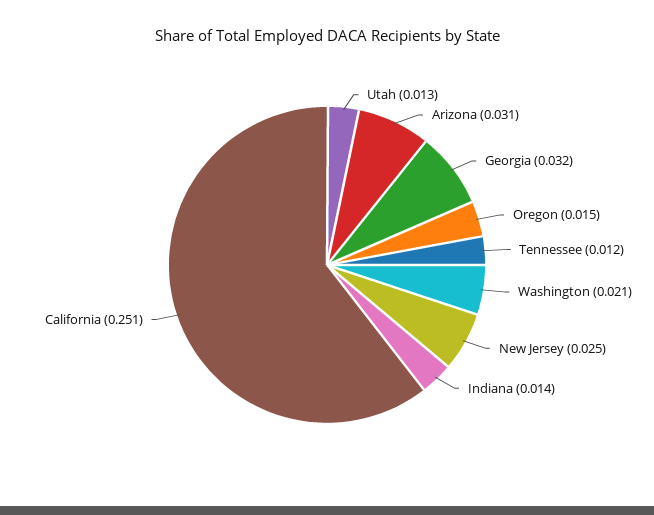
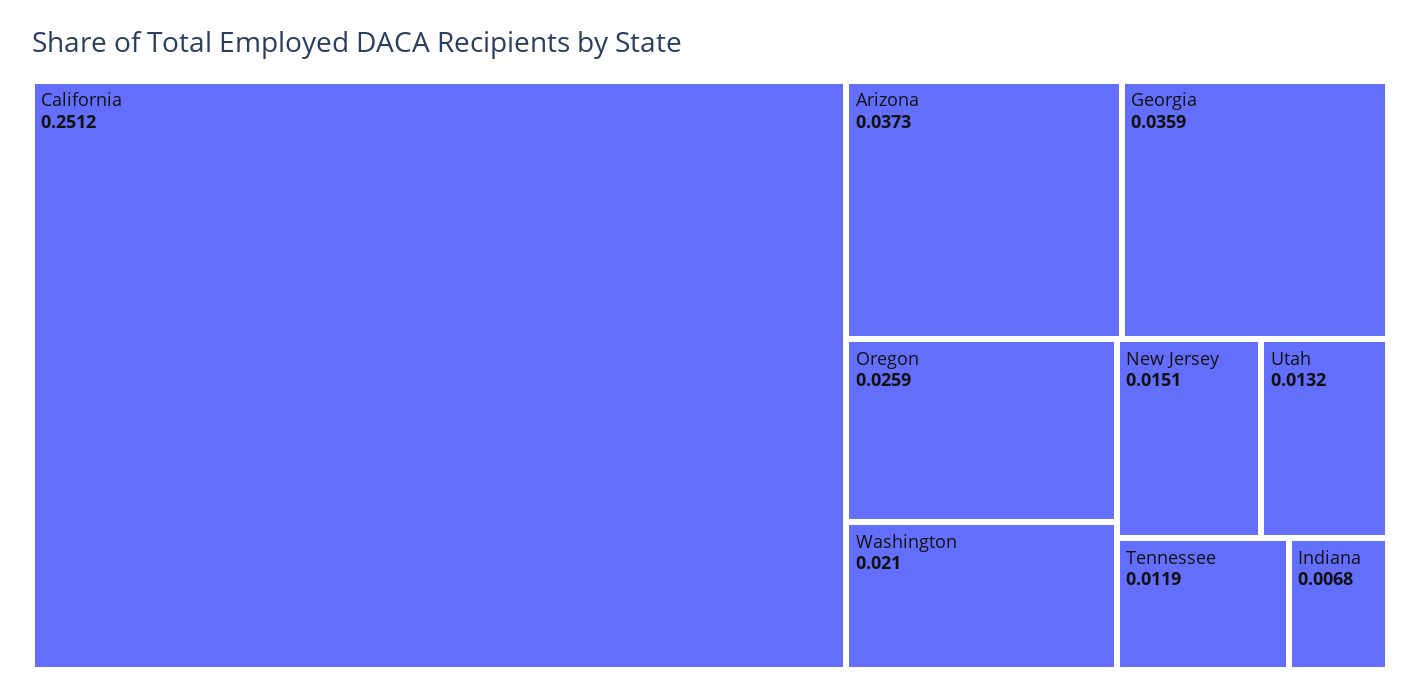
Arizona: 0.031 -> 0.0373
Georgia: 0.032 -> 0.0359
Oregon: 0.015 -> 0.0259
New Jersey: 0.025 -> 0.0151
Indiana: 0.014 -> 0.0068

